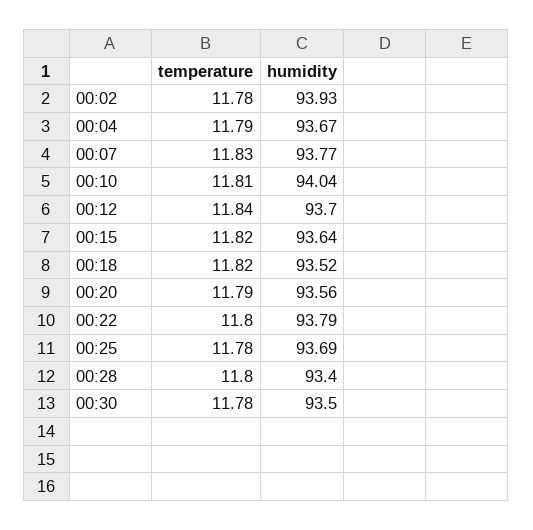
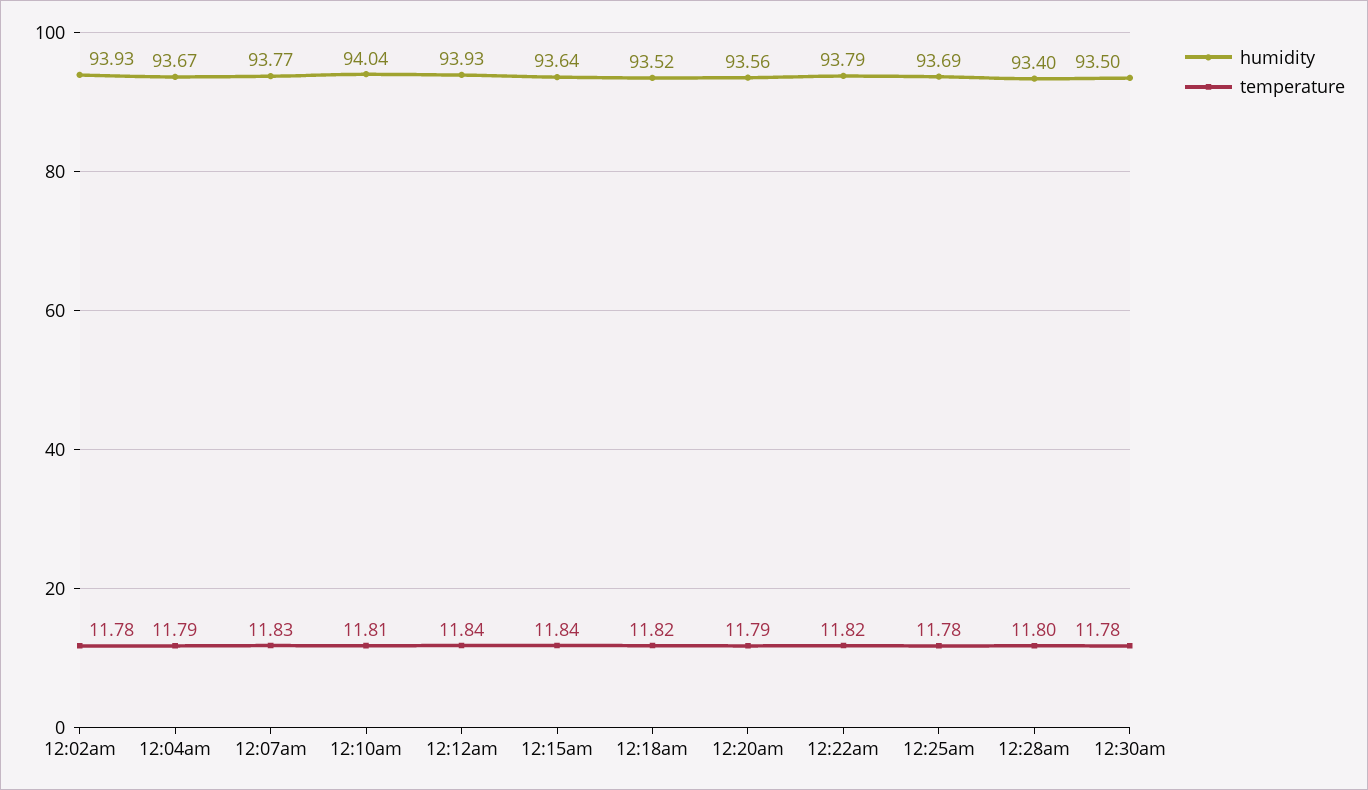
humidity, 00:12: 93.7 -> 93.93
temperature, 00:15: 11.82 -> 11.84
temperature, 00:22: 11.8 -> 11.82

